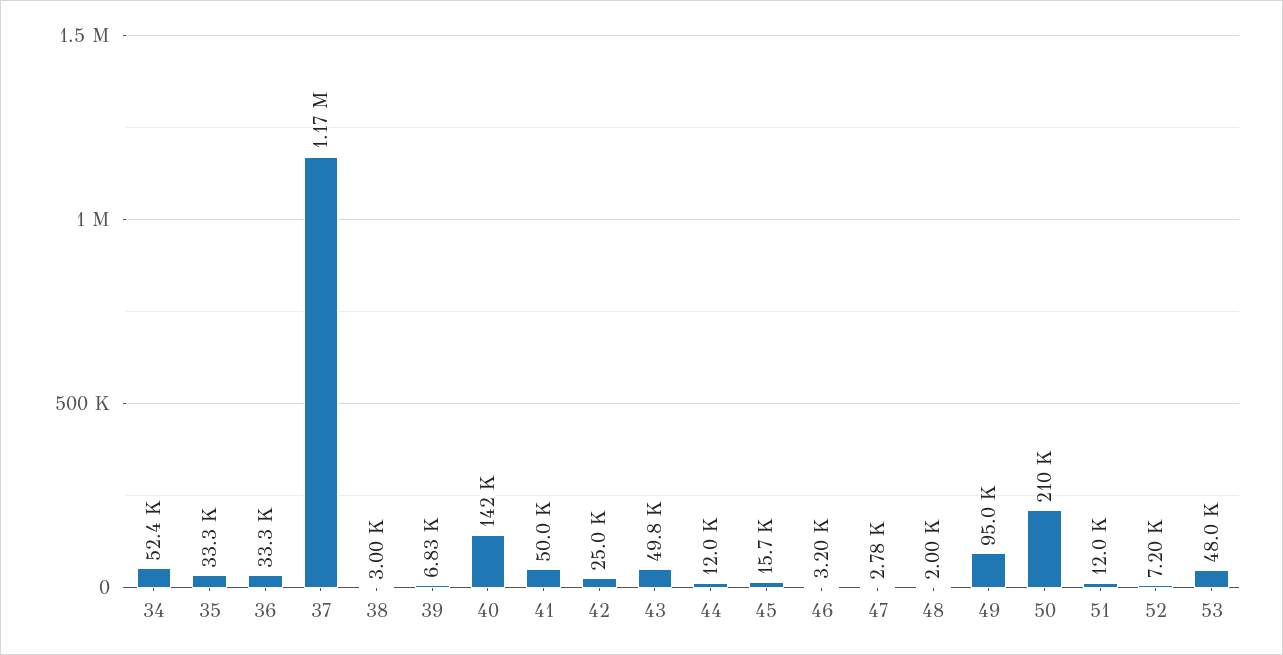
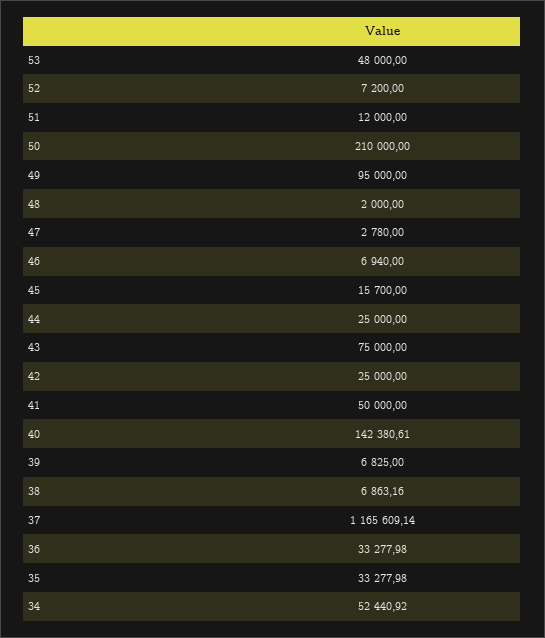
38: 3000 -> 6863.16
43: 49800 -> 75000
44: 12000 -> 25000
46: 3200 -> 6940

